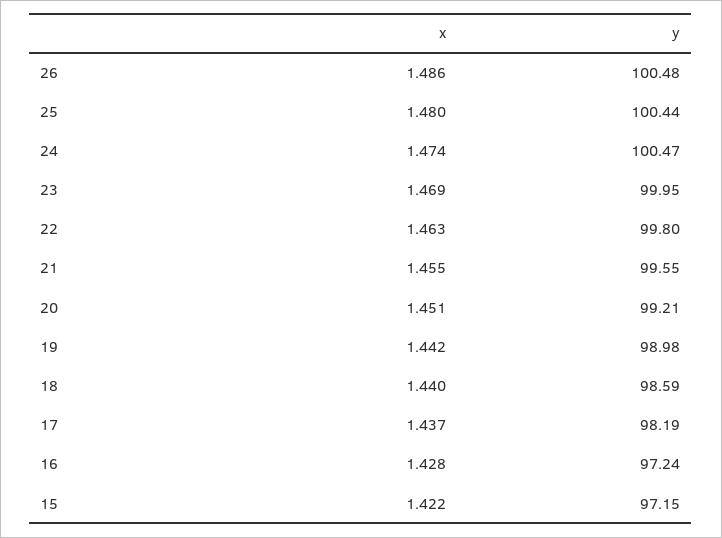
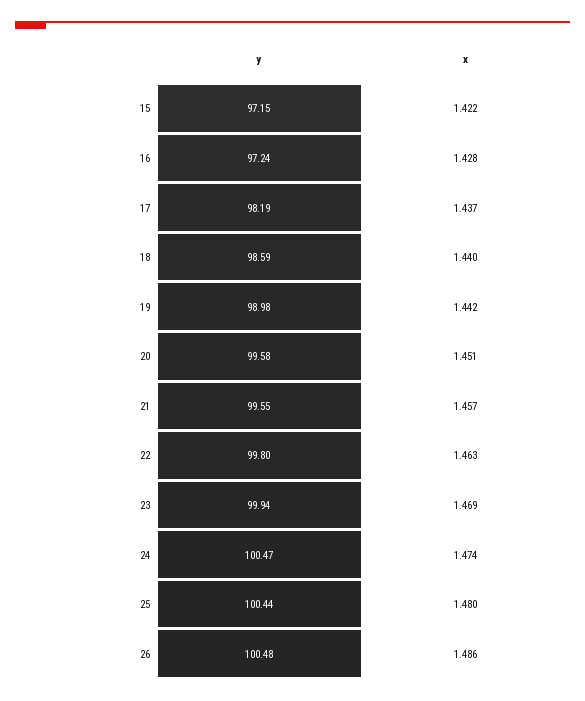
y, 23: 99.95 -> 99.94
x, 21: 1.455 -> 1.457
y, 20: 99.21 -> 99.58

